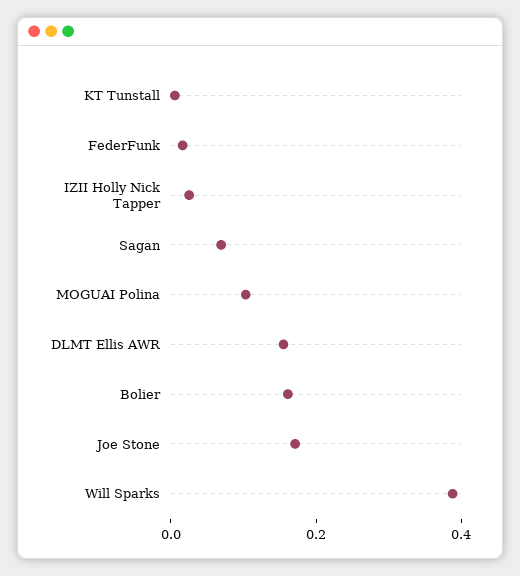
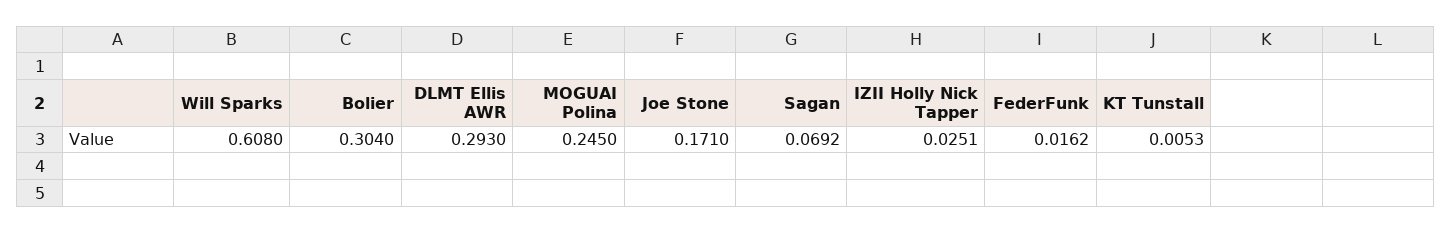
MOGUAI Polina: 0.1 -> 0.245
DLMT Ellis AWR: 0.15 -> 0.293
Bolier: 0.15 -> 0.304
Will Sparks: 0.4 -> 0.608

